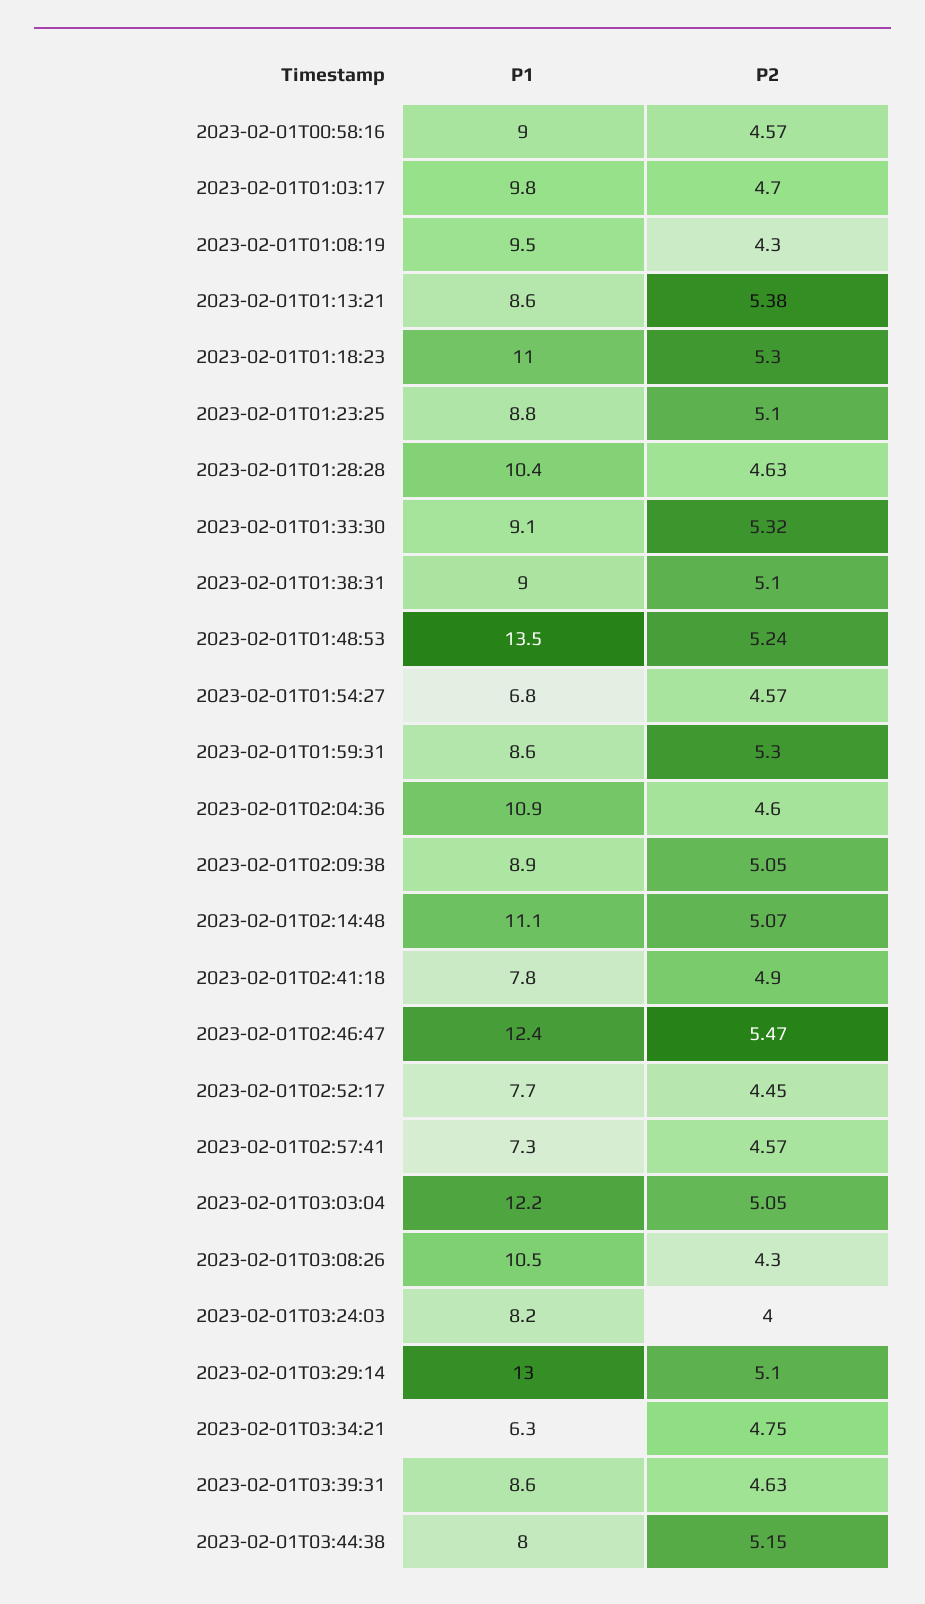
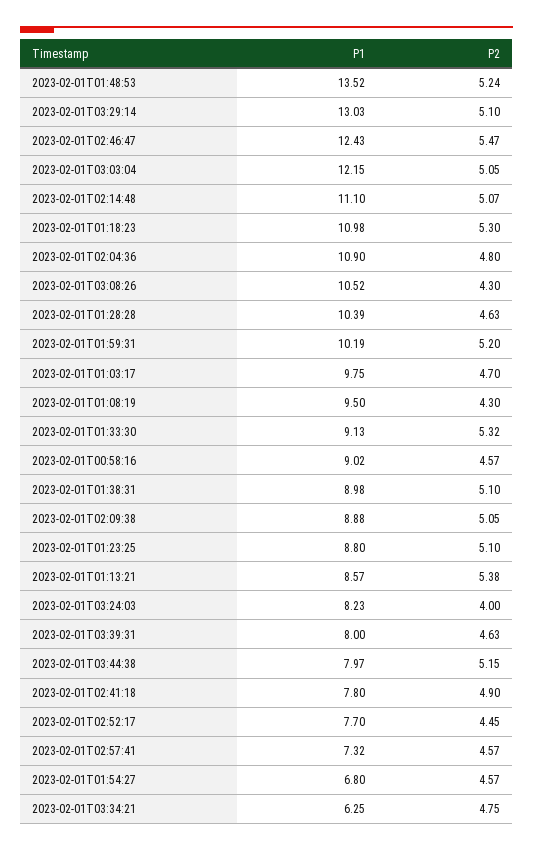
P1, 2023-02-01T01:59:31: 8.6 -> 10.19
P2, 2023-02-01T01:59:31: 5.3 -> 5.2
P2, 2023-02-01T02:04:36: 4.6 -> 4.8
P1, 2023-02-01T03:39:31: 8.6 -> 8

